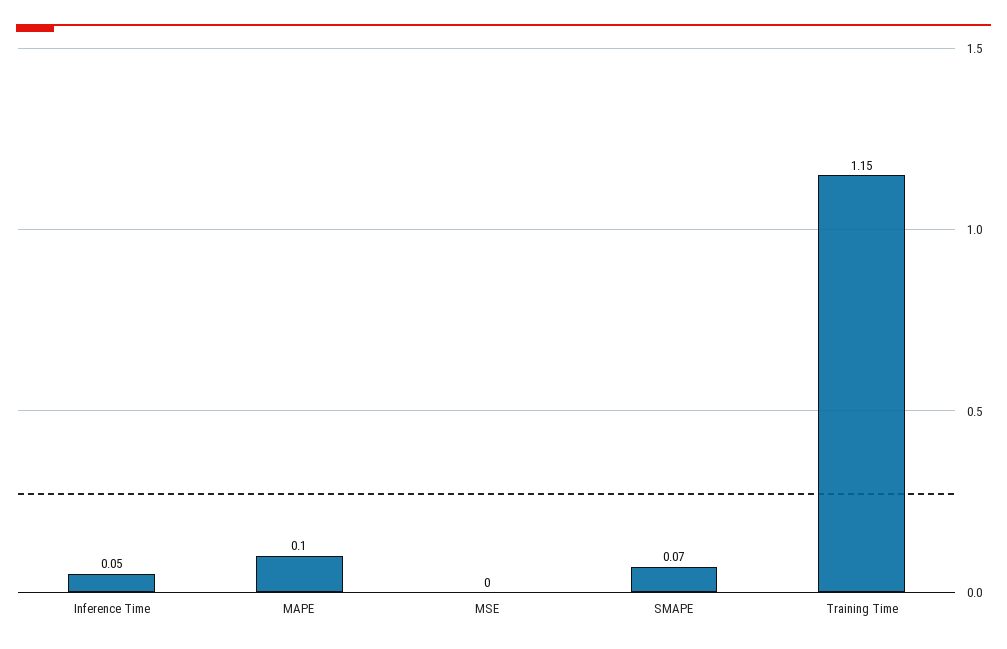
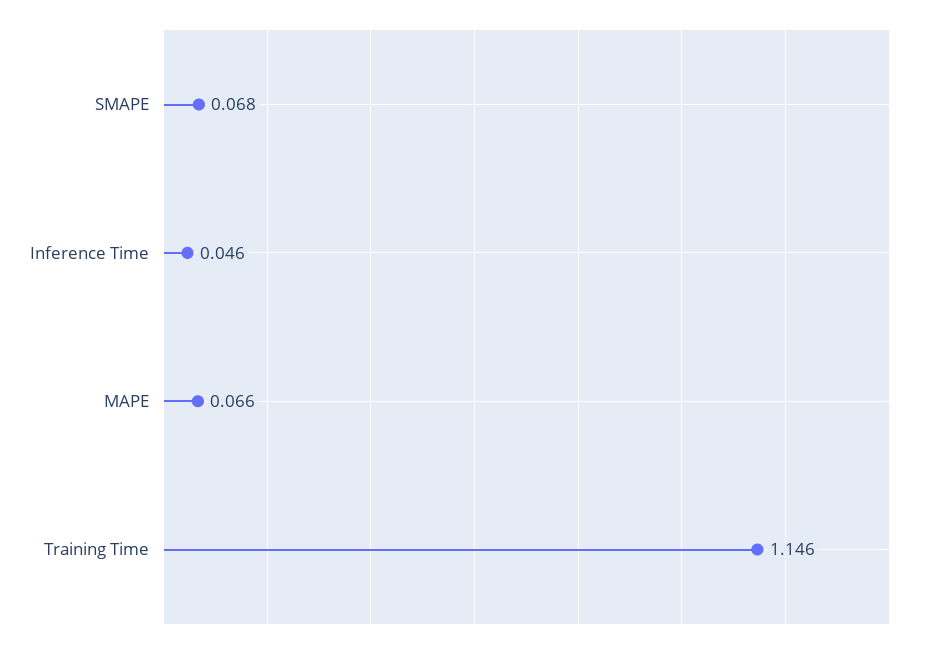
MAPE: 0.1 -> 0.066
MSE: 0 -> none

